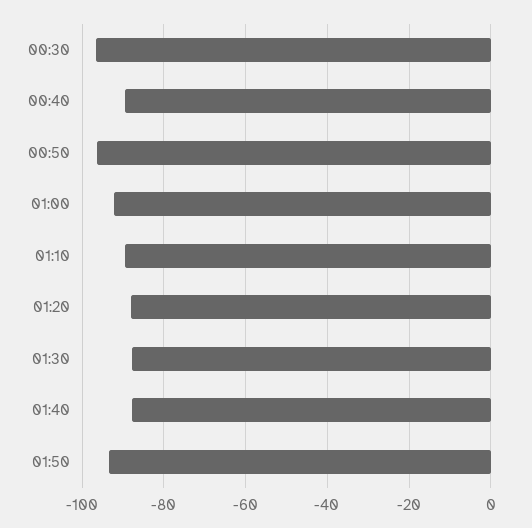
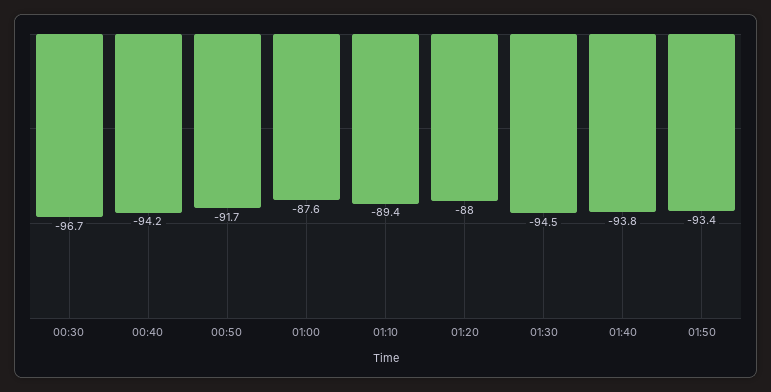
00:40: -90 -> -94.2
00:50: -96 -> -91.7
01:00: -92 -> -87.6
01:30: -88 -> -94.5
01:40: -88 -> -93.8

